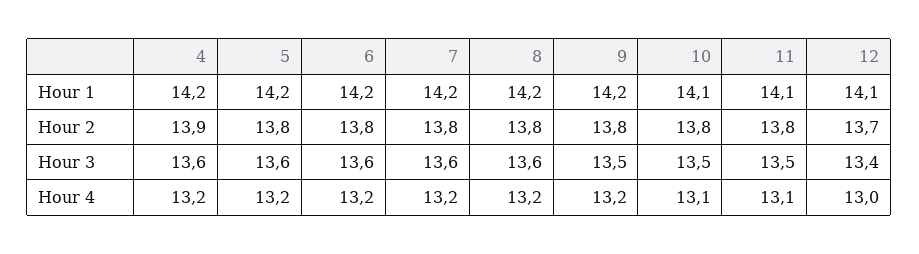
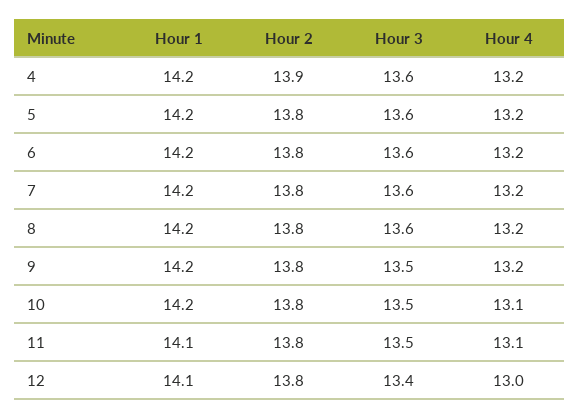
10, Hour 1: 14.1 -> 14.2
12, Hour 2: 13.7 -> 13.8

